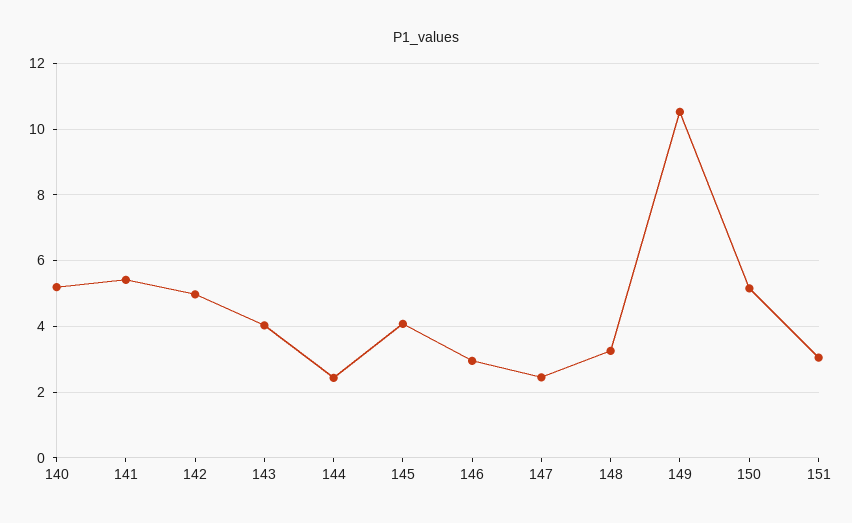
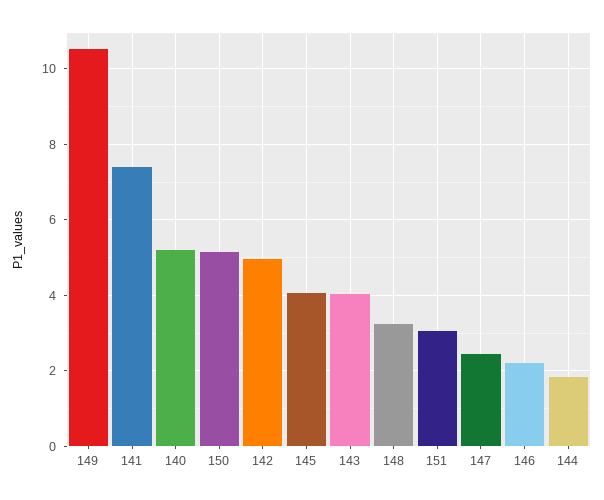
141: 5.4 -> 7.4
144: 2.4 -> 1.8
146: 3 -> 2.2

